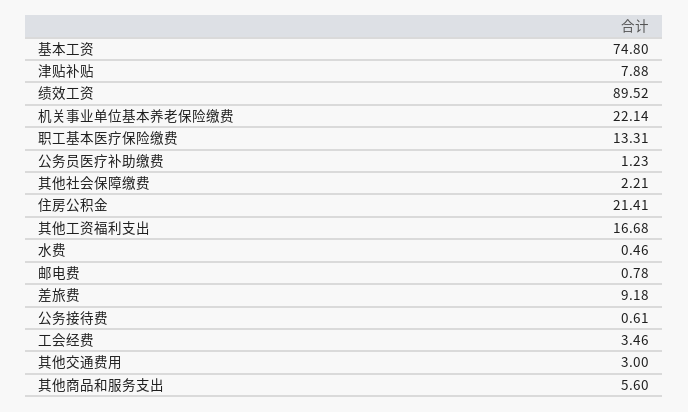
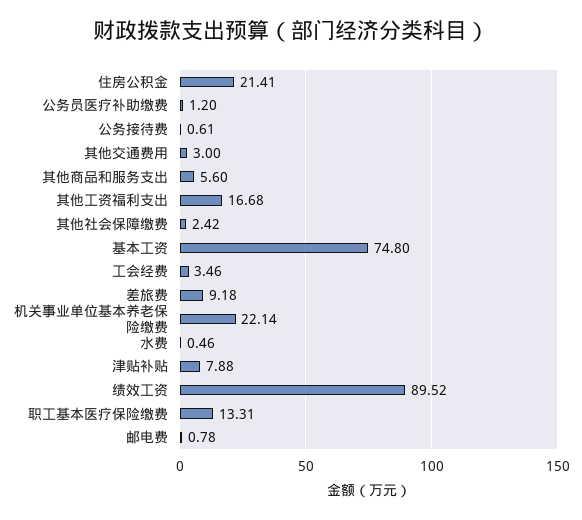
公务员医疗补助缴费: 1.23 -> 1.2
其他社会保障缴费: 2.21 -> 2.42

